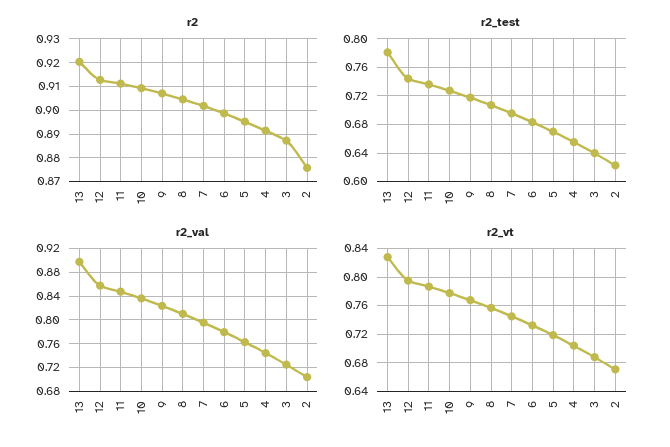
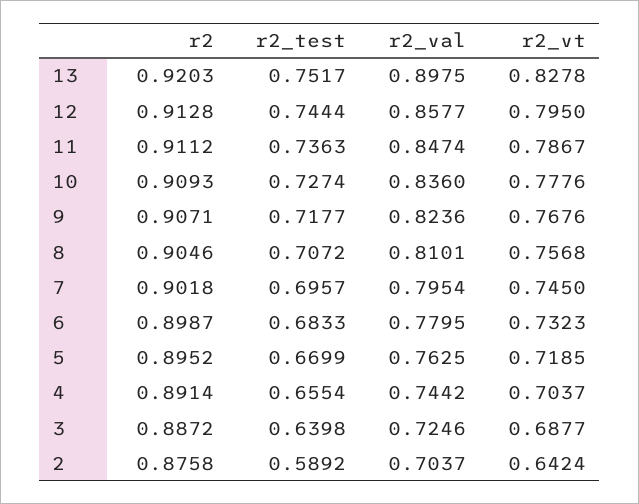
r2_test, 13: 0.78 -> 0.7517
r2_test, 2: 0.62 -> 0.5892
r2_vt, 2: 0.67 -> 0.6424

